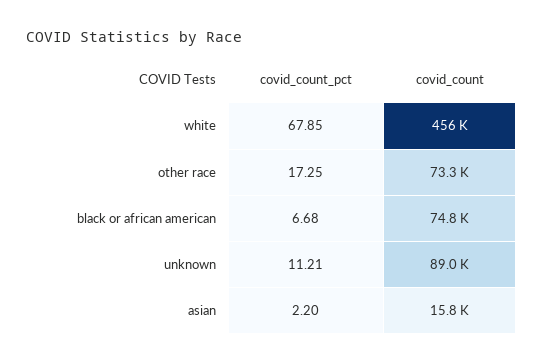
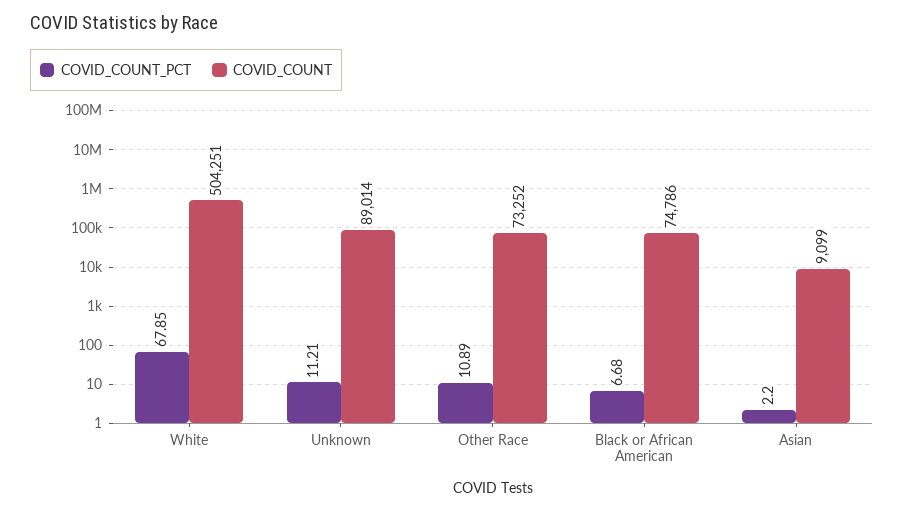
covid_count, white: 456000 -> 504251
covid_count_pct, other race: 17.25 -> 10.89
covid_count, asian: 15800 -> 9099

